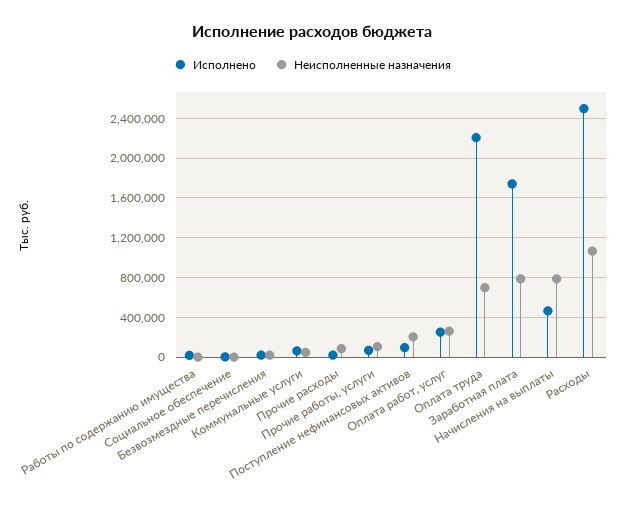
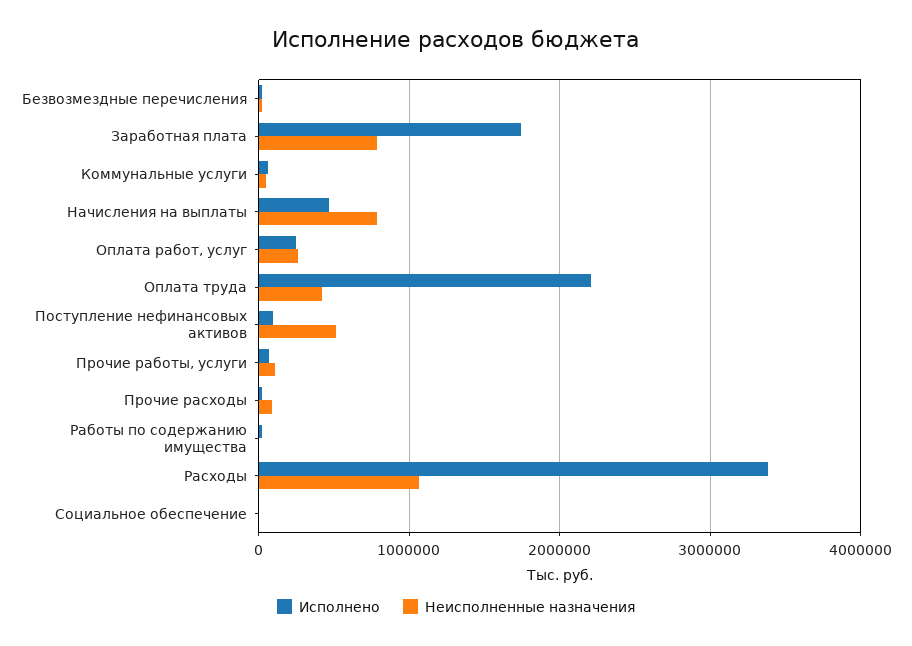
Неисполненные назначения, Поступление нефинансовых активов: 200000 -> 500000
Неисполненные назначения, Оплата труда: 700000 -> 400000
Исполнено, Расходы: 2500000 -> 3400000

